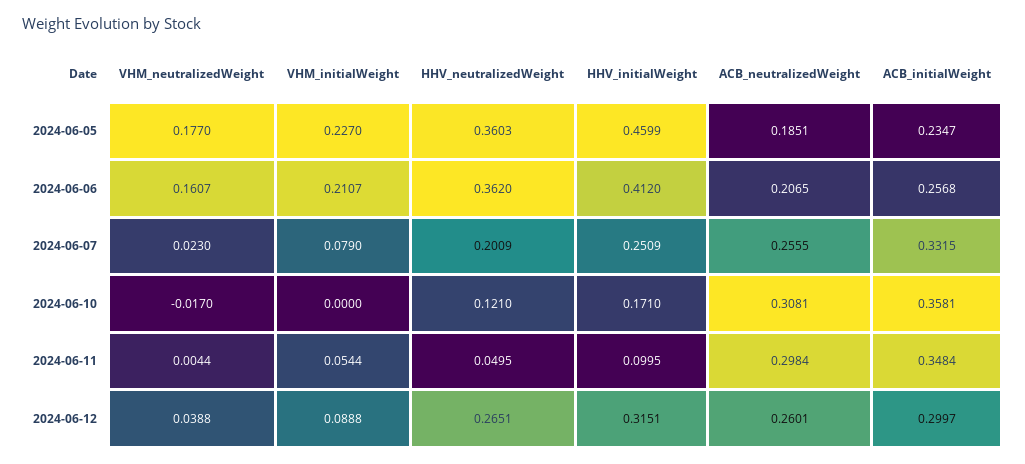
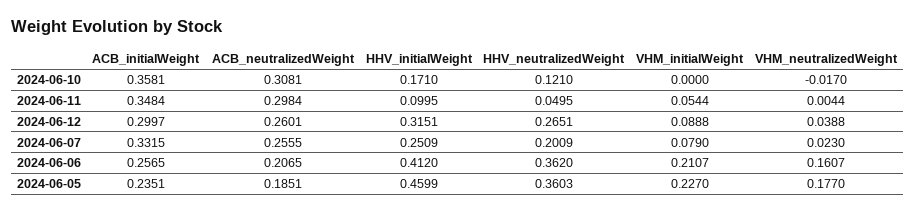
ACB_initialWeight, 2024-06-05: 0.2347 -> 0.2351
ACB_initialWeight, 2024-06-06: 0.2568 -> 0.2565

